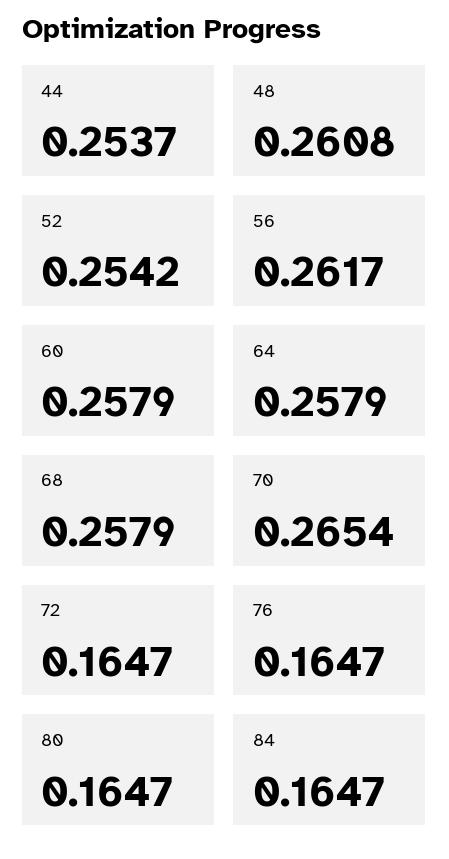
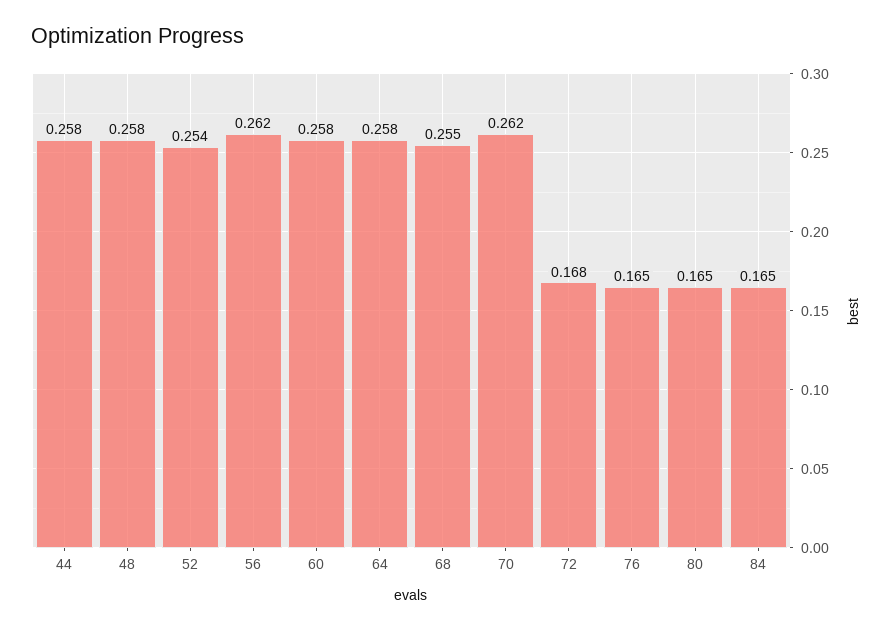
44: 0.2537 -> 0.258
48: 0.2608 -> 0.258
68: 0.2579 -> 0.255
70: 0.2654 -> 0.262
72: 0.1647 -> 0.168

